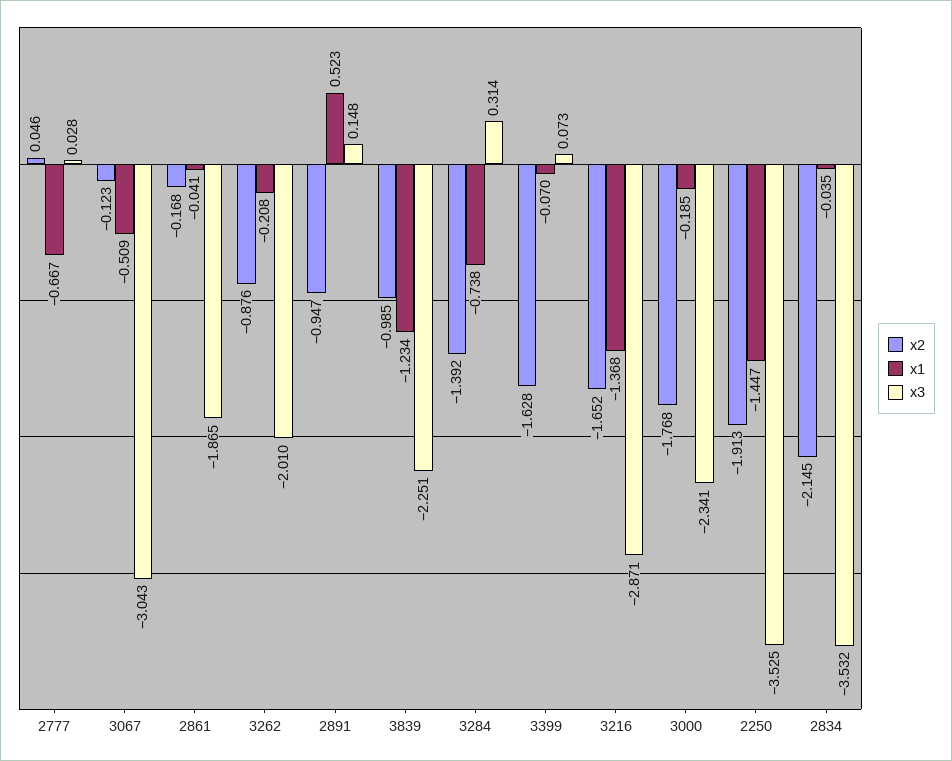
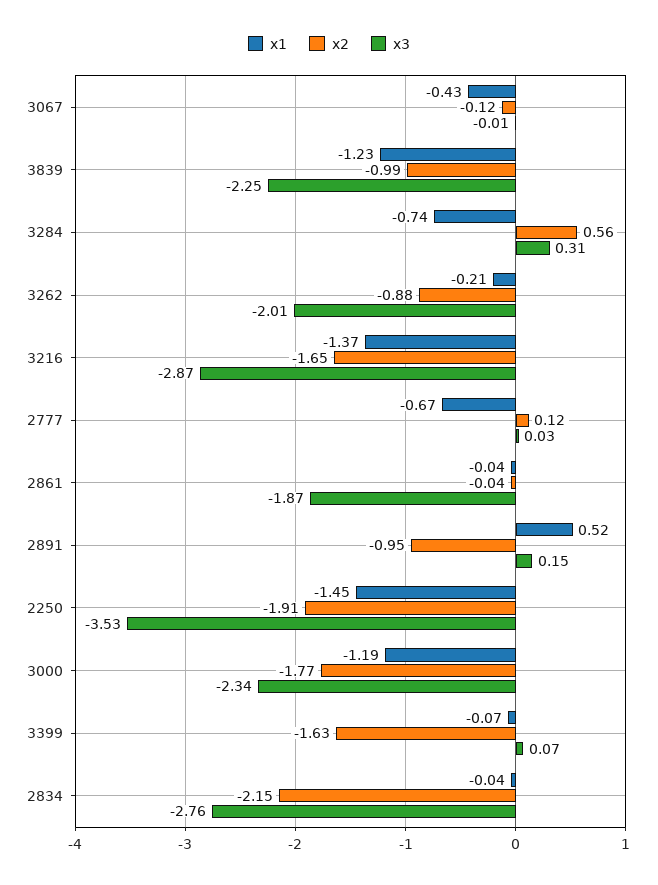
x2, 2777: 0.046 -> 0.12
x1, 3067: -0.509 -> -0.43
x3, 3067: -3.043 -> -0.01
x2, 2861: -0.168 -> -0.04
x2, 3284: -1.392 -> 0.56
x1, 3000: -0.185 -> -1.19
x3, 2834: -3.532 -> -2.76

